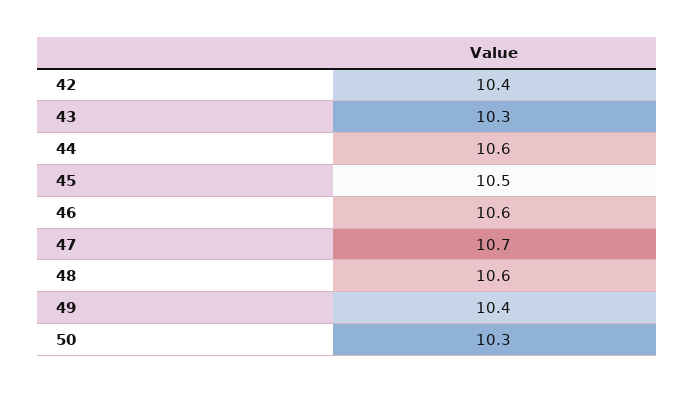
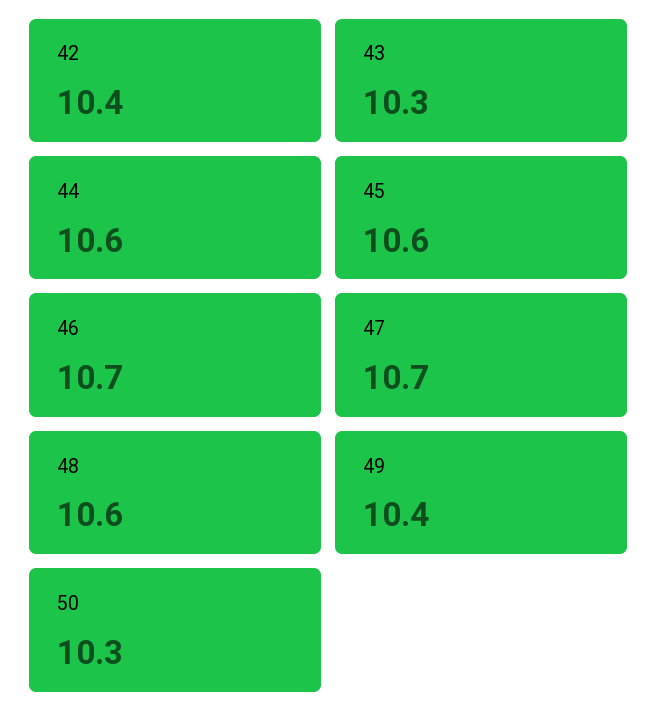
45: 10.5 -> 10.6
46: 10.6 -> 10.7

